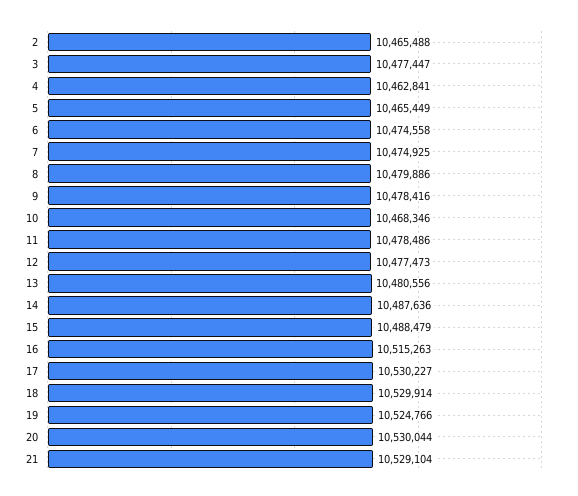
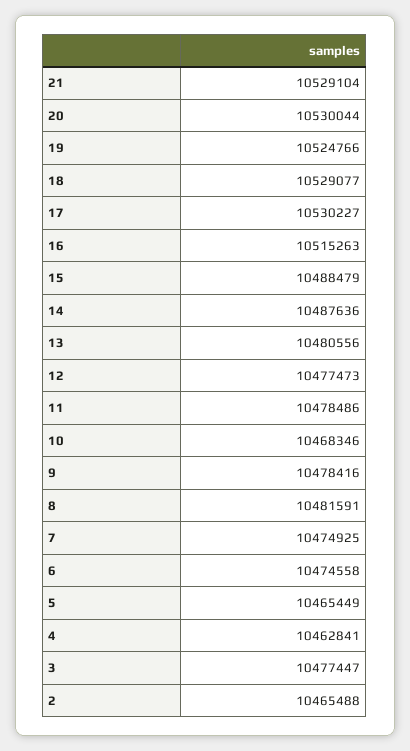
8: 10479886 -> 10481591
18: 10529914 -> 10529077

